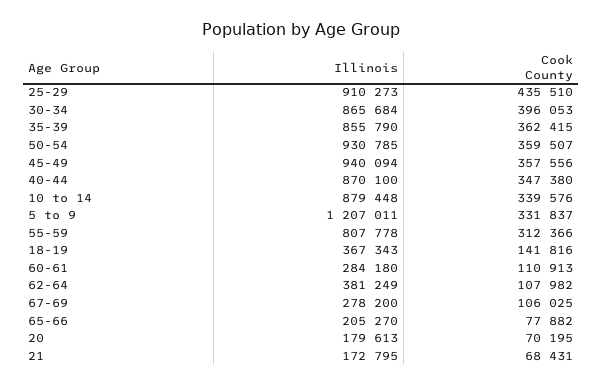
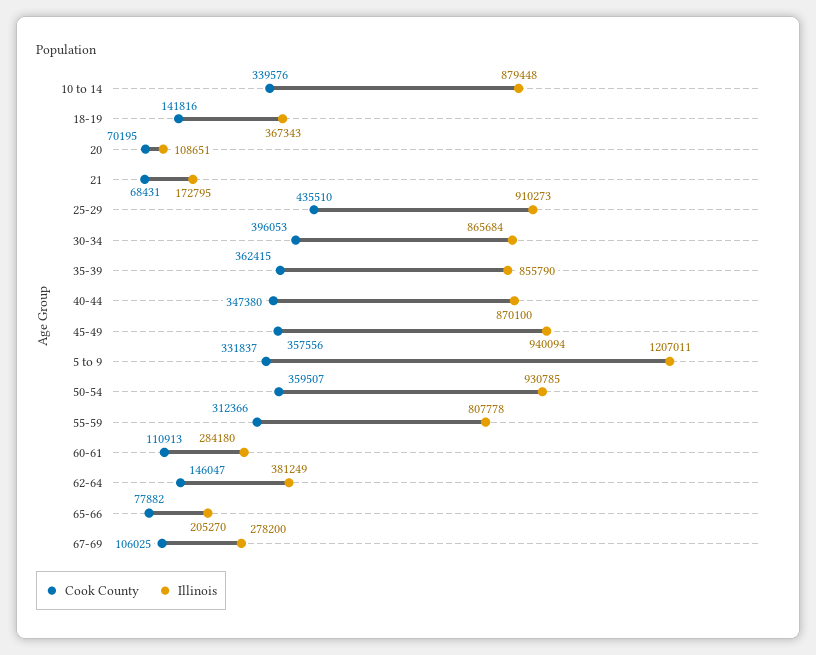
Cook County, 62-64: 107982 -> 146047
Illinois, 20: 179613 -> 108651

